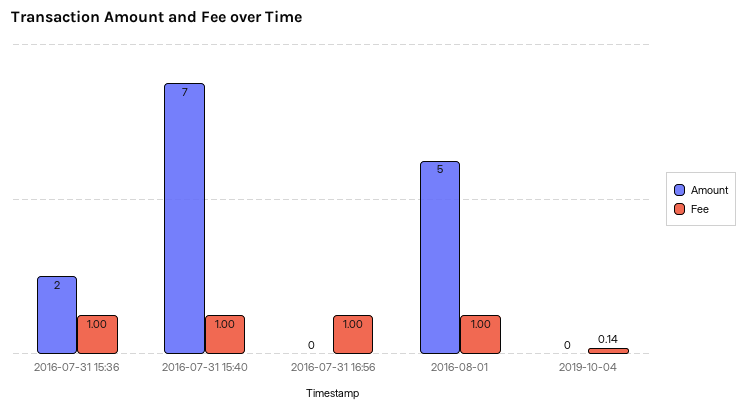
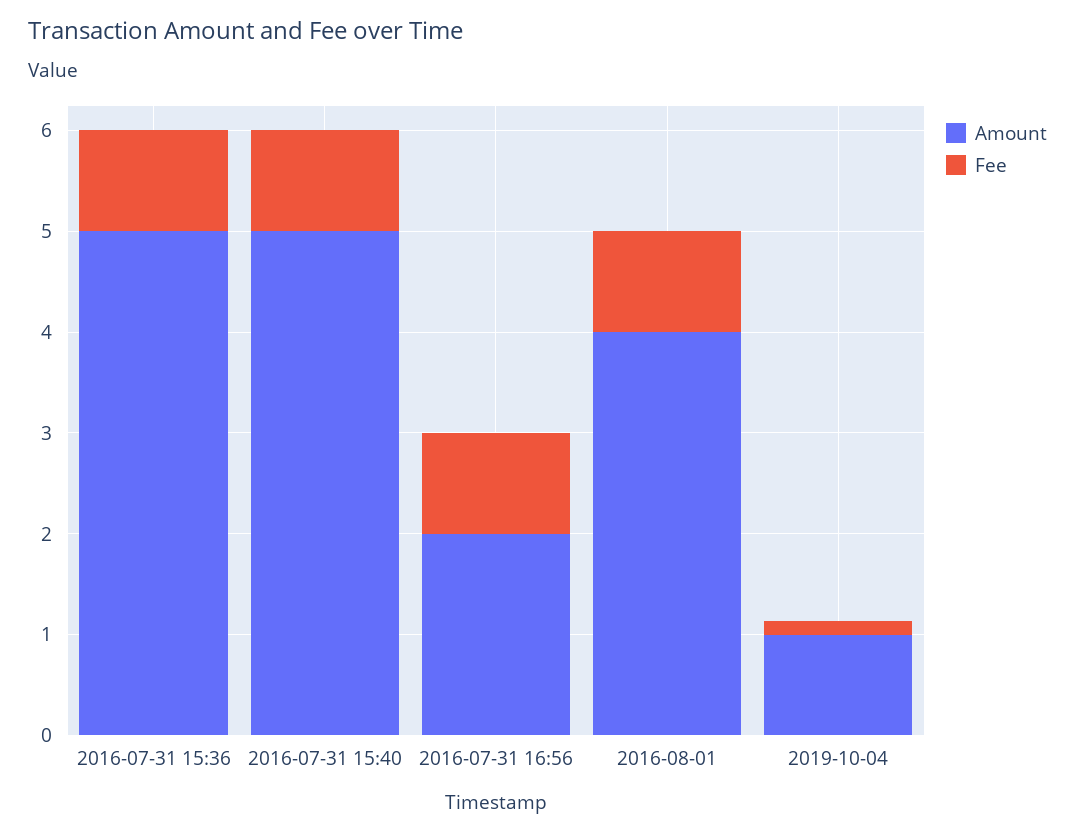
Amount, 2016-07-31 15:36: 2 -> 5
Amount, 2016-07-31 15:40: 7 -> 5
Amount, 2016-07-31 16:56: 0 -> 2
Amount, 2016-08-01: 5 -> 4
Amount, 2019-10-04: 0 -> 1

